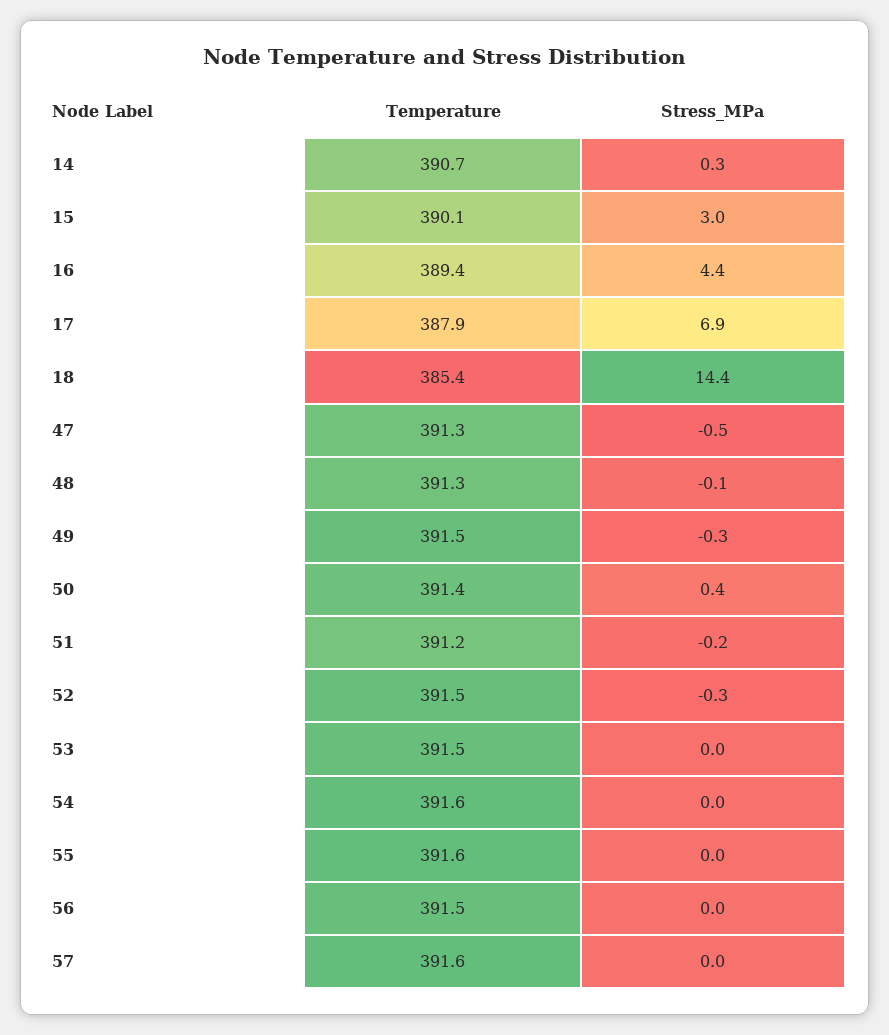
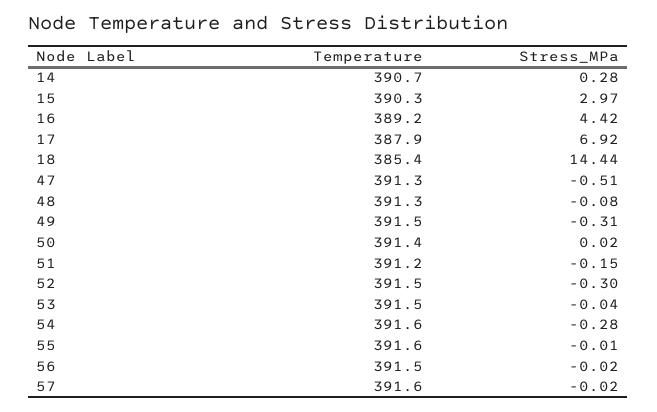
Temperature, 15: 390.1 -> 390.3
Temperature, 16: 389.4 -> 389.2
Stress_MPa, 50: 0.4 -> 0.02
Stress_MPa, 54: 0 -> -0.28

